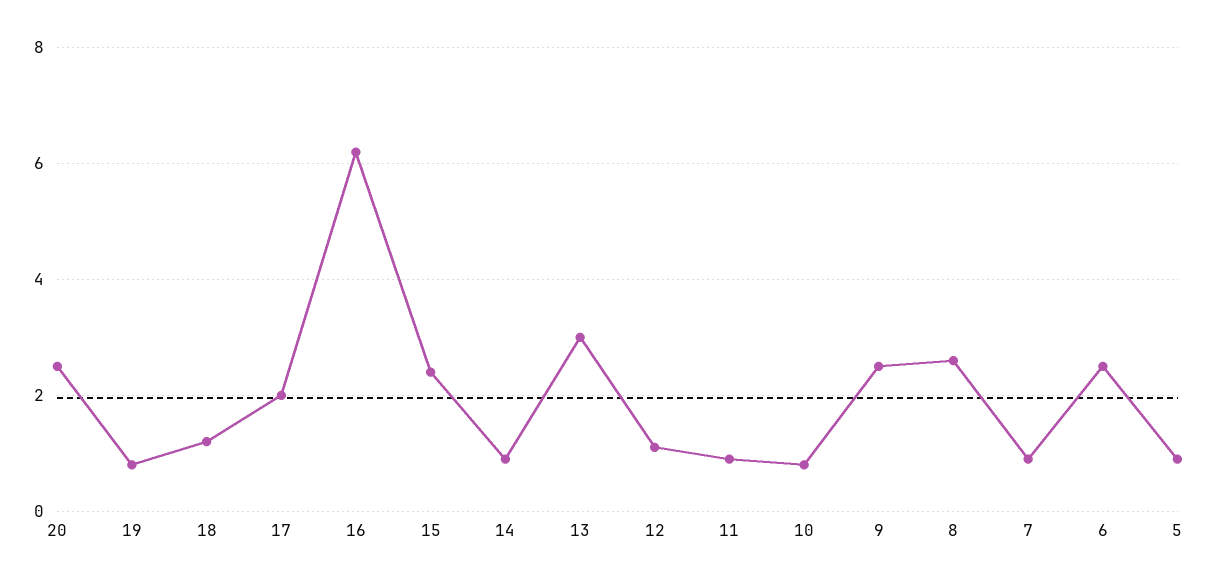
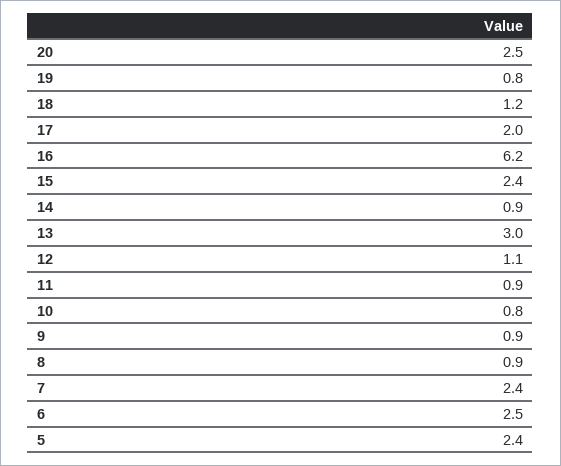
9: 2.5 -> 0.9
8: 2.5 -> 0.9
7: 1 -> 2.4
5: 1 -> 2.4

